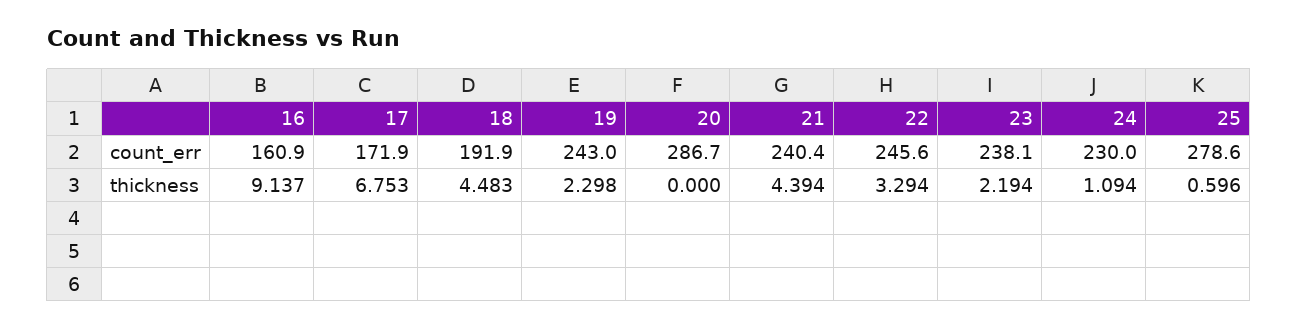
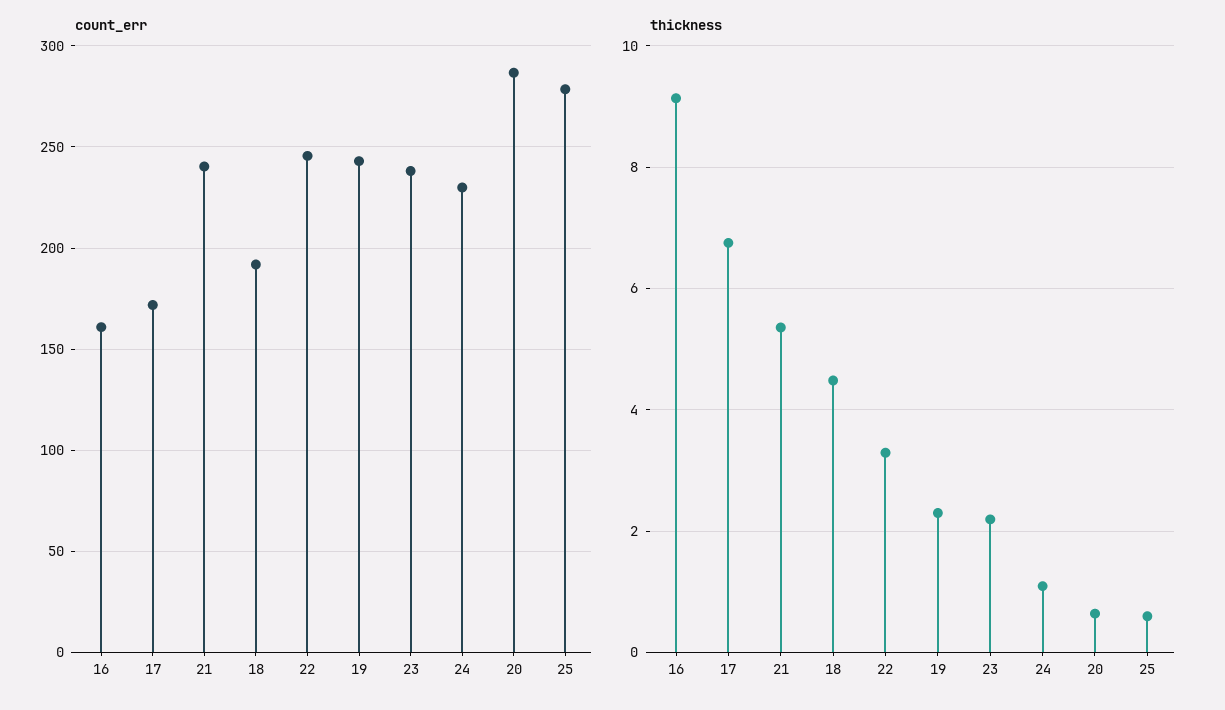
thickness, 20: 0 -> 0.6
thickness, 21: 4.394 -> 5.4

